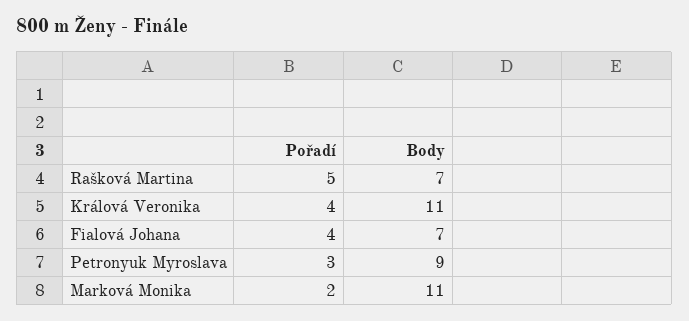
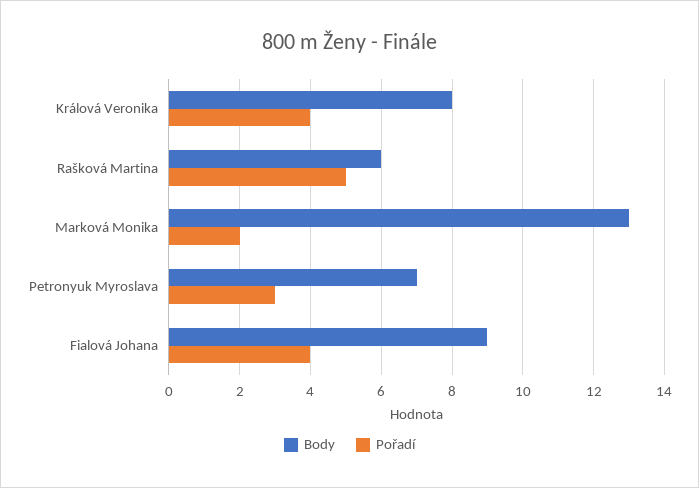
Body, Rašková Martina: 7 -> 6
Body, Králová Veronika: 11 -> 8
Body, Fialová Johana: 7 -> 9
Body, Petronyuk Myroslava: 9 -> 7
Body, Marková Monika: 11 -> 13

